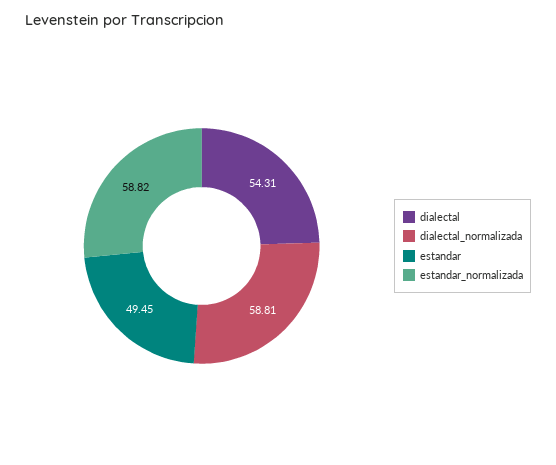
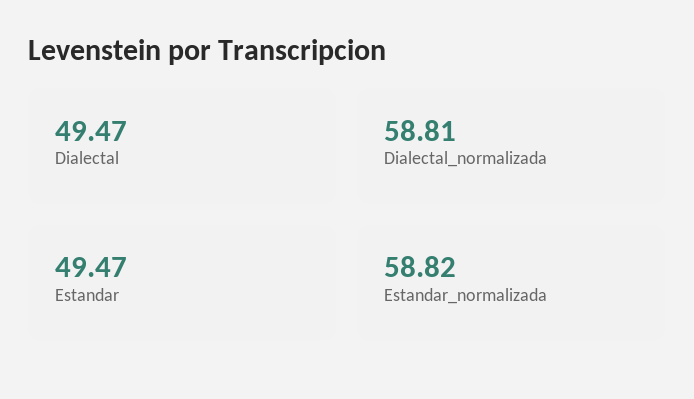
dialectal: 54.31 -> 49.47
estandar: 49.45 -> 49.47

